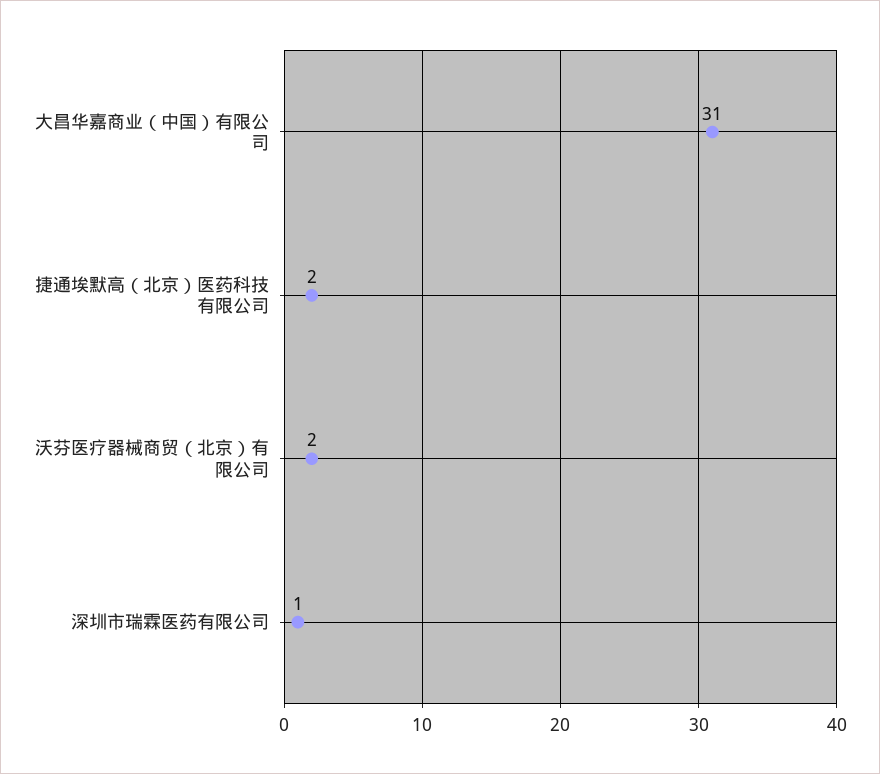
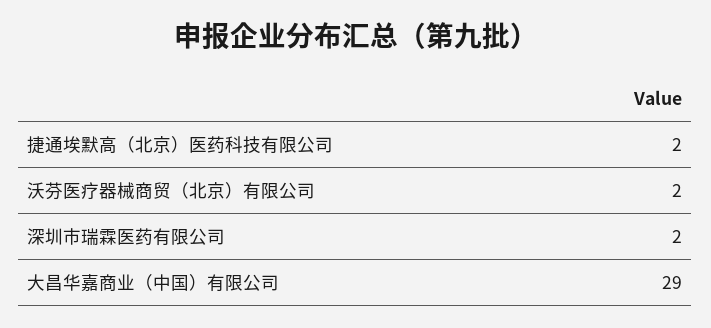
大昌华嘉商业（中国）有限公司: 31 -> 29
深圳市瑞霖医药有限公司: 1 -> 2

